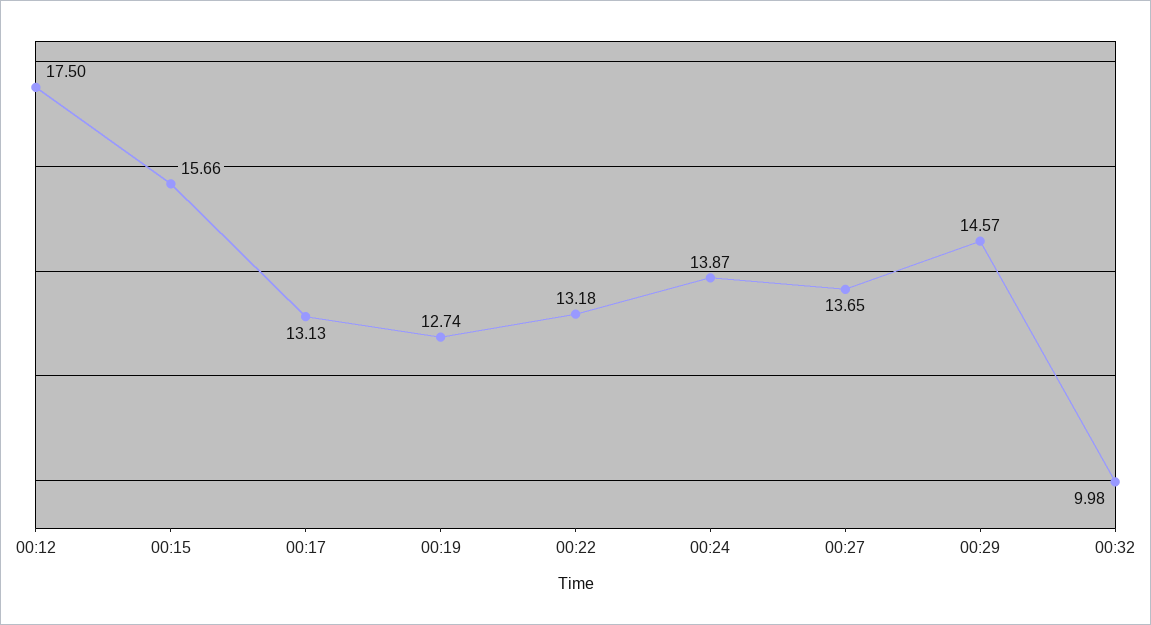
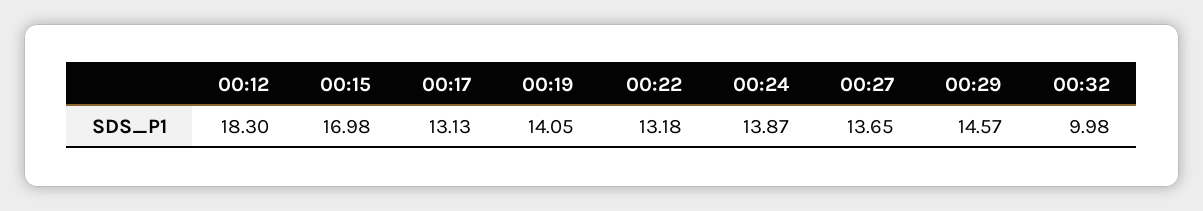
00:12: 17.5 -> 18.3
00:15: 15.66 -> 16.98
00:19: 12.74 -> 14.05

